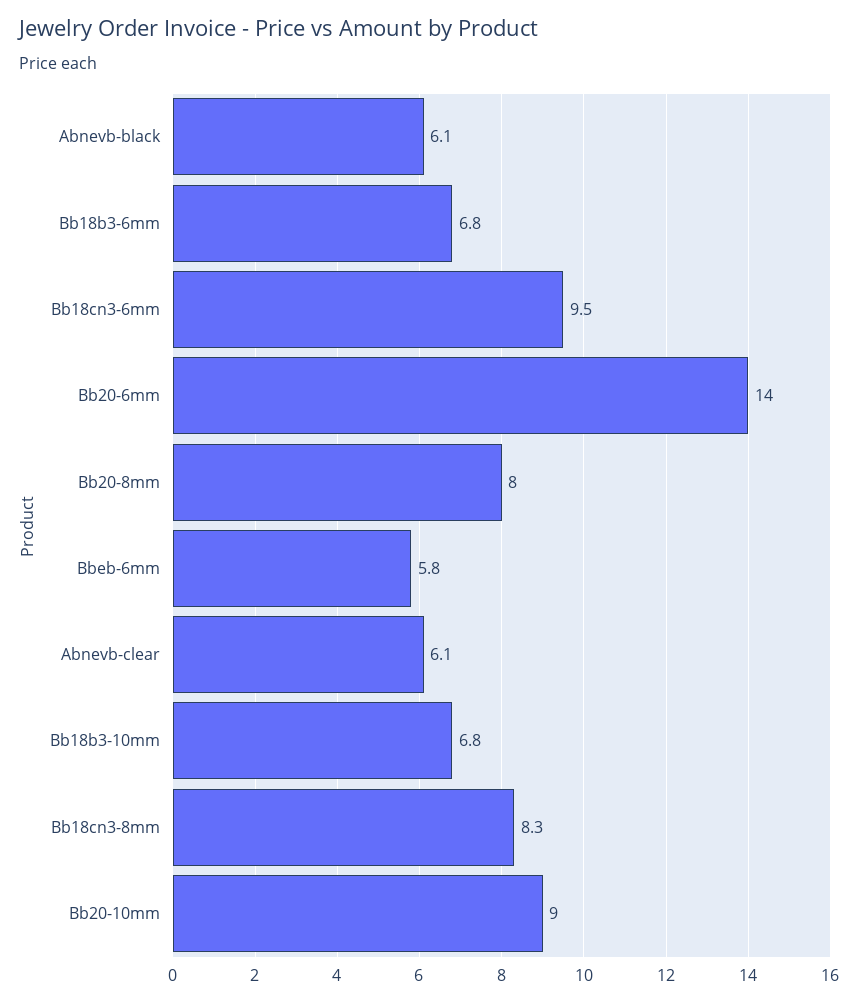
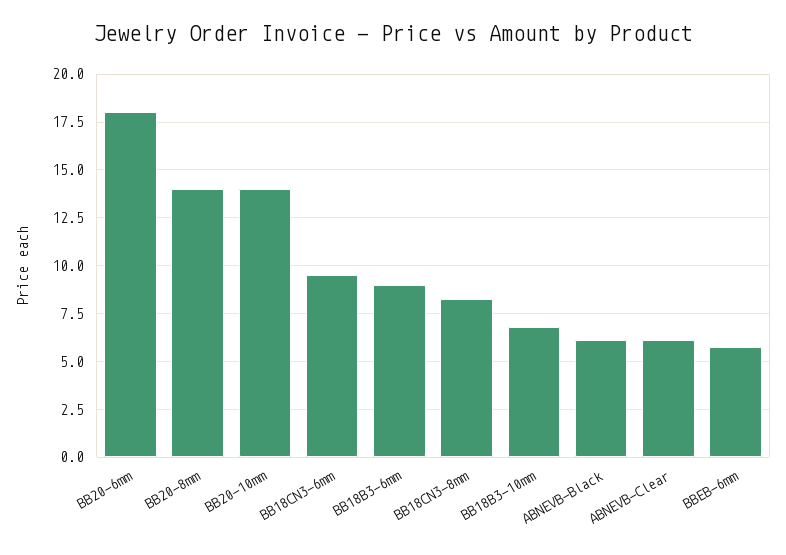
Bb18b3-6mm: 6.8 -> 9
Bb20-6mm: 14 -> 18
Bb20-8mm: 8 -> 14
Bb20-10mm: 9 -> 14

